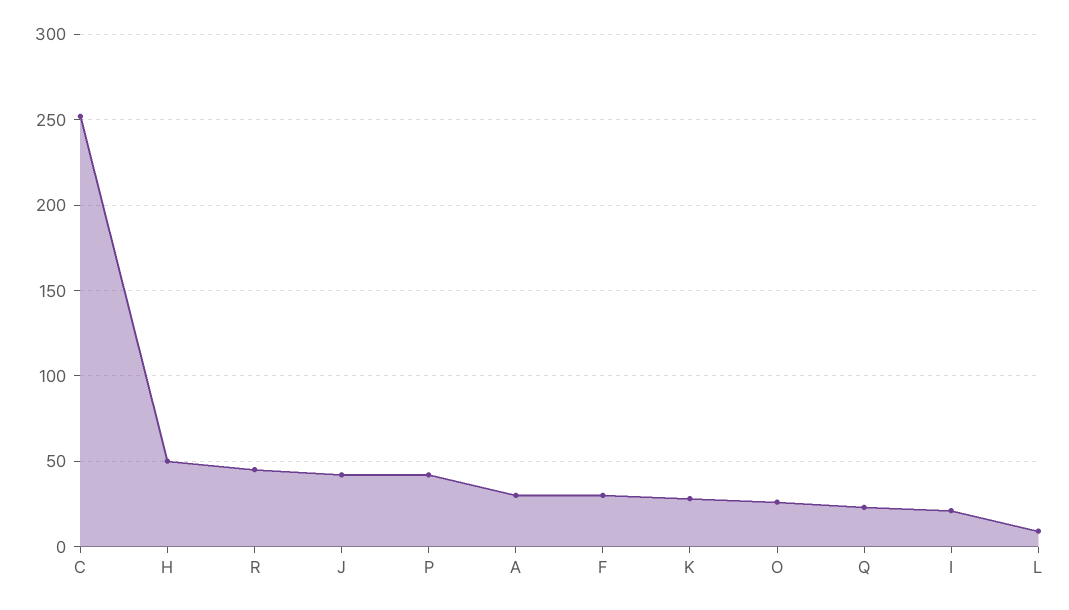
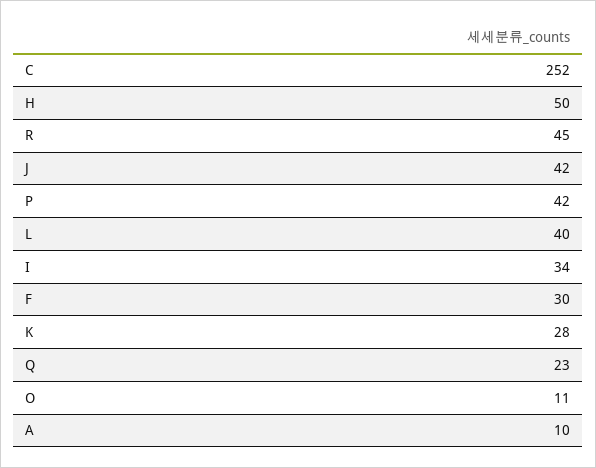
A: 30 -> 10
O: 25 -> 11
I: 20 -> 34
L: 10 -> 40

